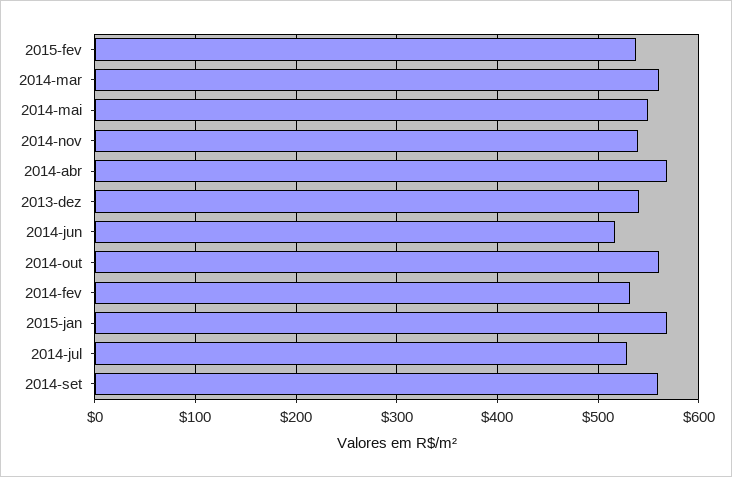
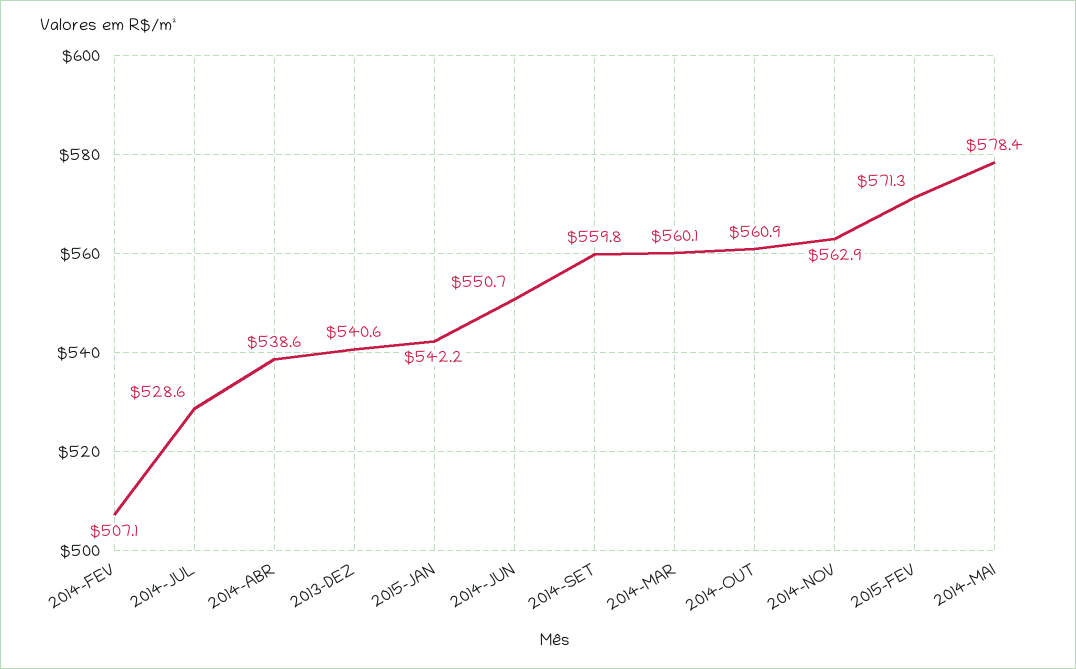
2015-fev: 540 -> 571.3
2014-mai: 550 -> 578.4
2014-nov: 540 -> 562.9
2014-abr: 570 -> 538.6
2014-jun: 520 -> 550.7
2014-fev: 530 -> 507.1
2015-jan: 570 -> 542.2

